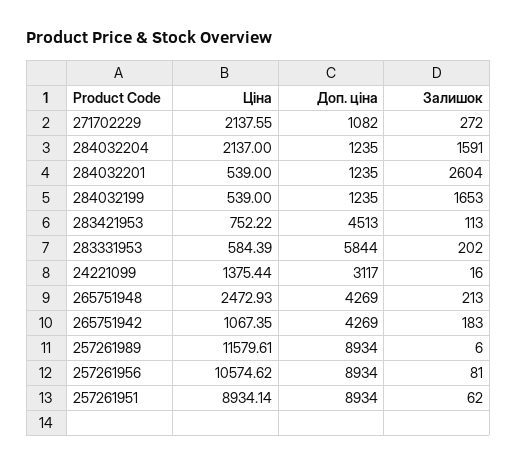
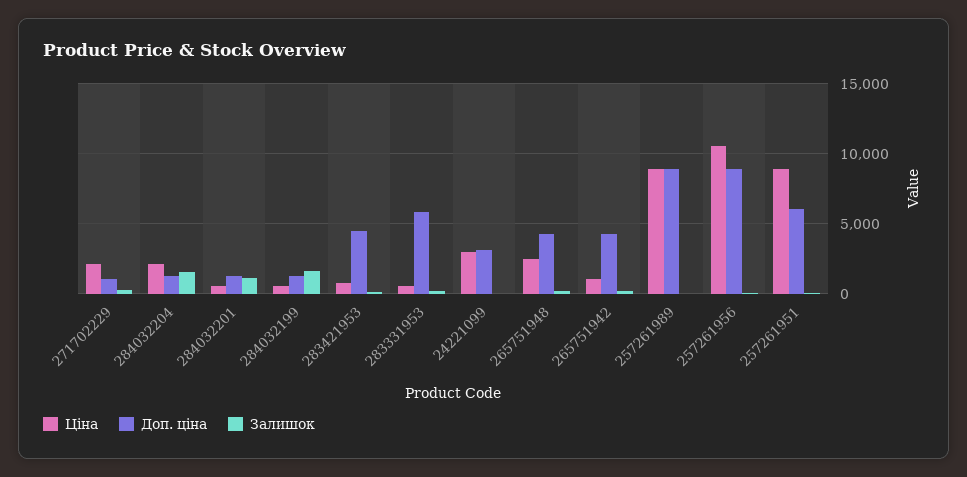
Залишок, 284032201: 2604 -> 1000
Ціна, 24221099: 1375.44 -> 3000
Ціна, 257261989: 11579.61 -> 9000
Доп. ціна, 257261951: 8934 -> 6000

